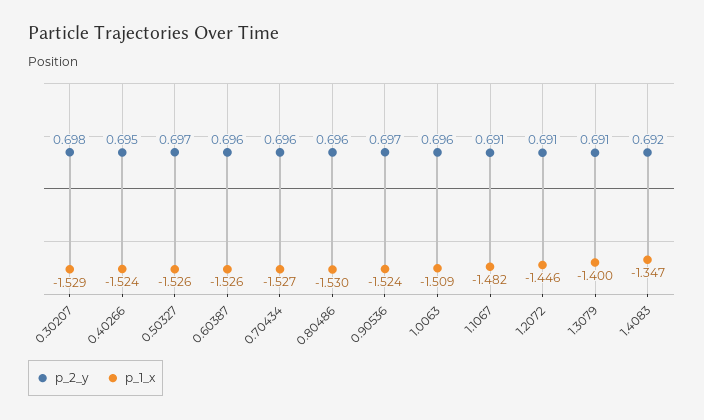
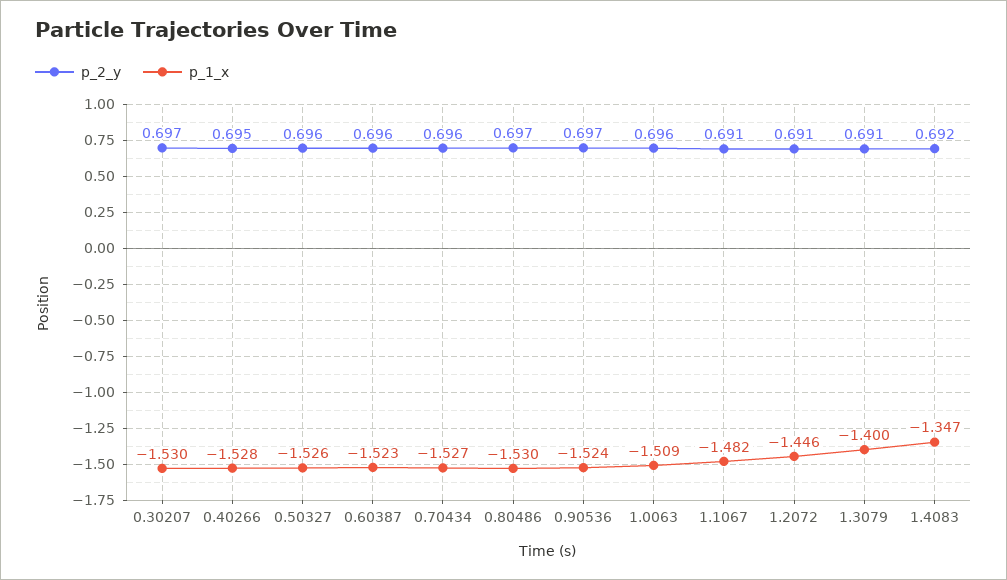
p_2_y, 0.30207: 0.698 -> 0.697
p_1_x, 0.30207: -1.529 -> -1.53
p_1_x, 0.40266: -1.524 -> -1.528
p_2_y, 0.50327: 0.697 -> 0.696
p_1_x, 0.60387: -1.526 -> -1.523
p_2_y, 0.80486: 0.696 -> 0.697

